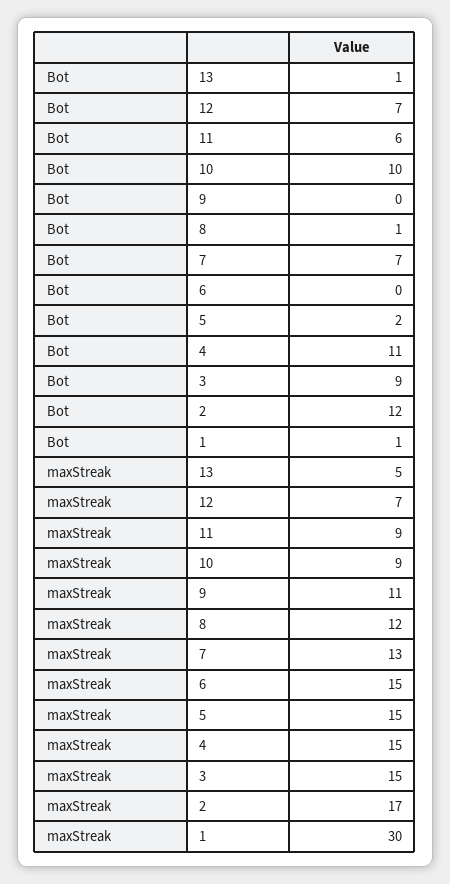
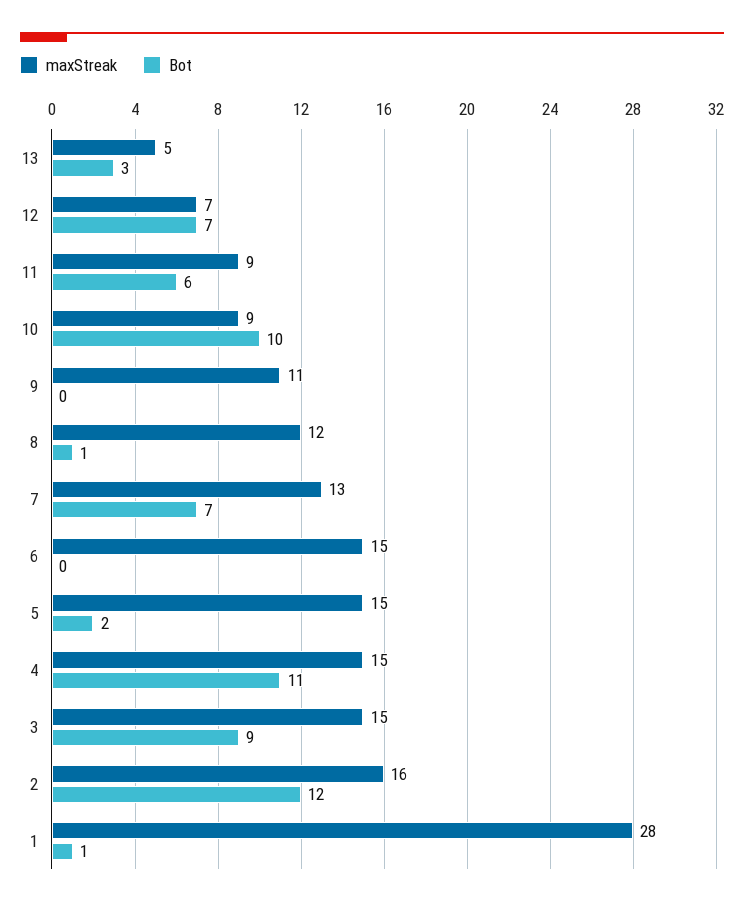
Bot, 13: 1 -> 3
maxStreak, 2: 17 -> 16
maxStreak, 1: 30 -> 28

